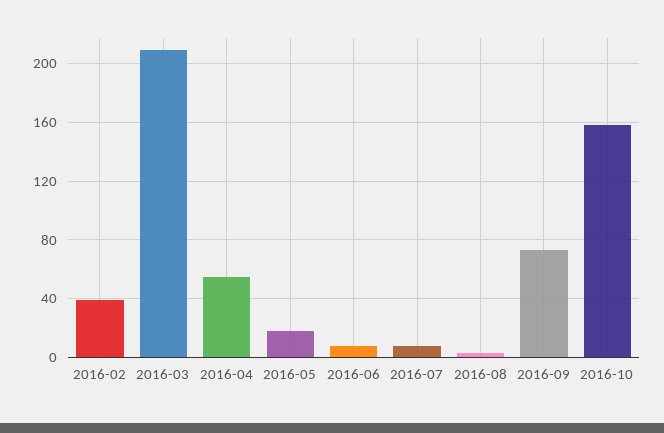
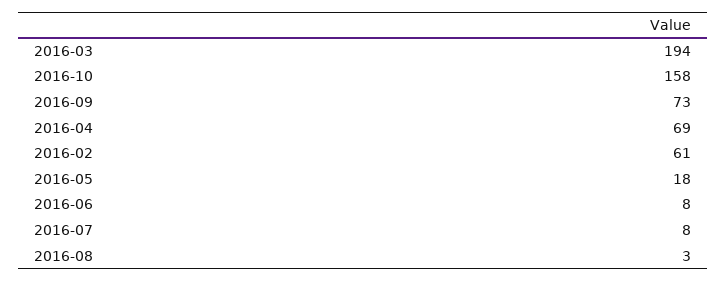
2016-02: 40 -> 61
2016-03: 210 -> 194
2016-04: 55 -> 69

